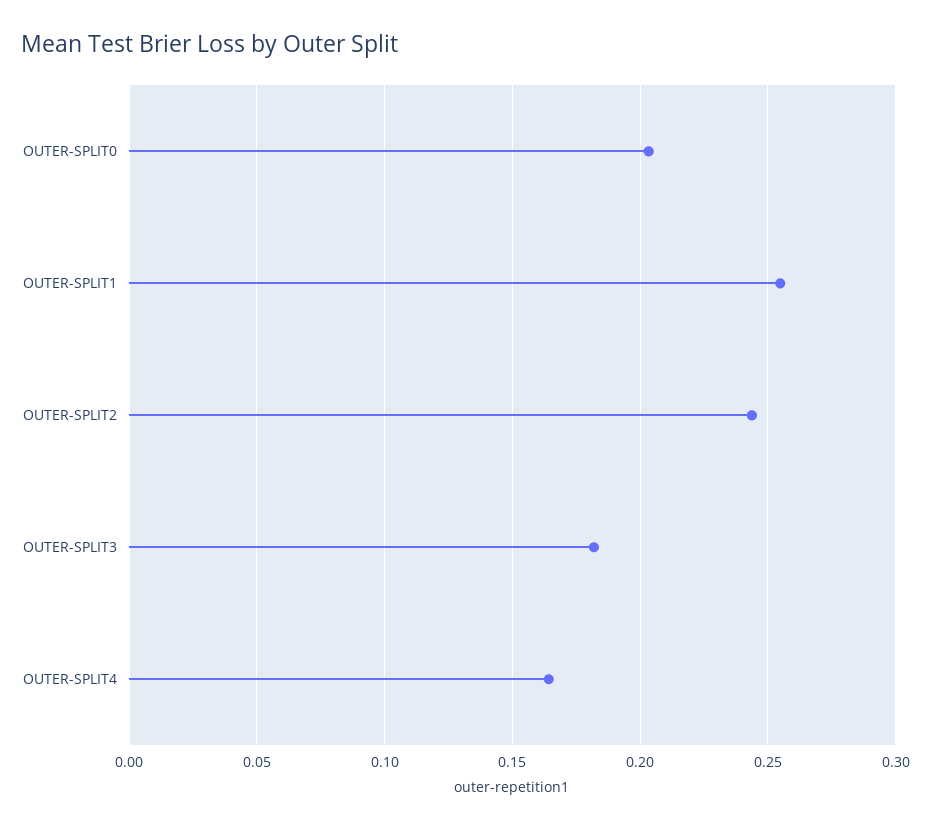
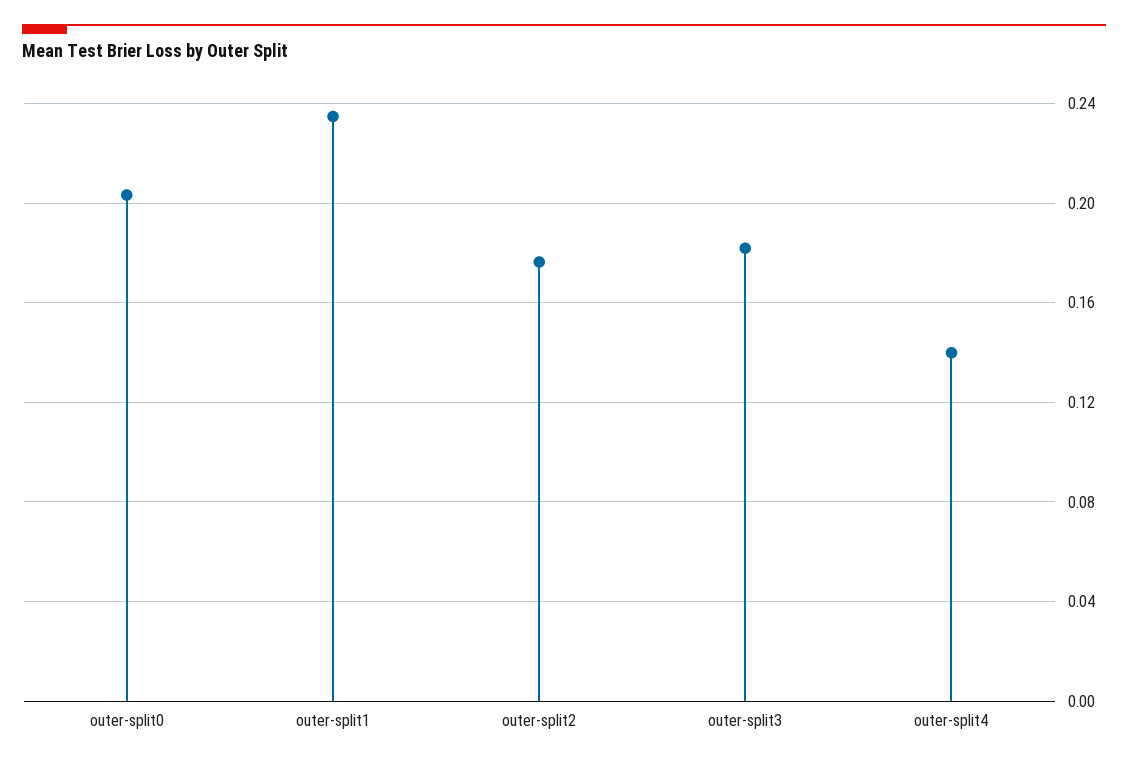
OUTER-SPLIT1: 0.255 -> 0.235
OUTER-SPLIT2: 0.245 -> 0.175
OUTER-SPLIT4: 0.165 -> 0.14

